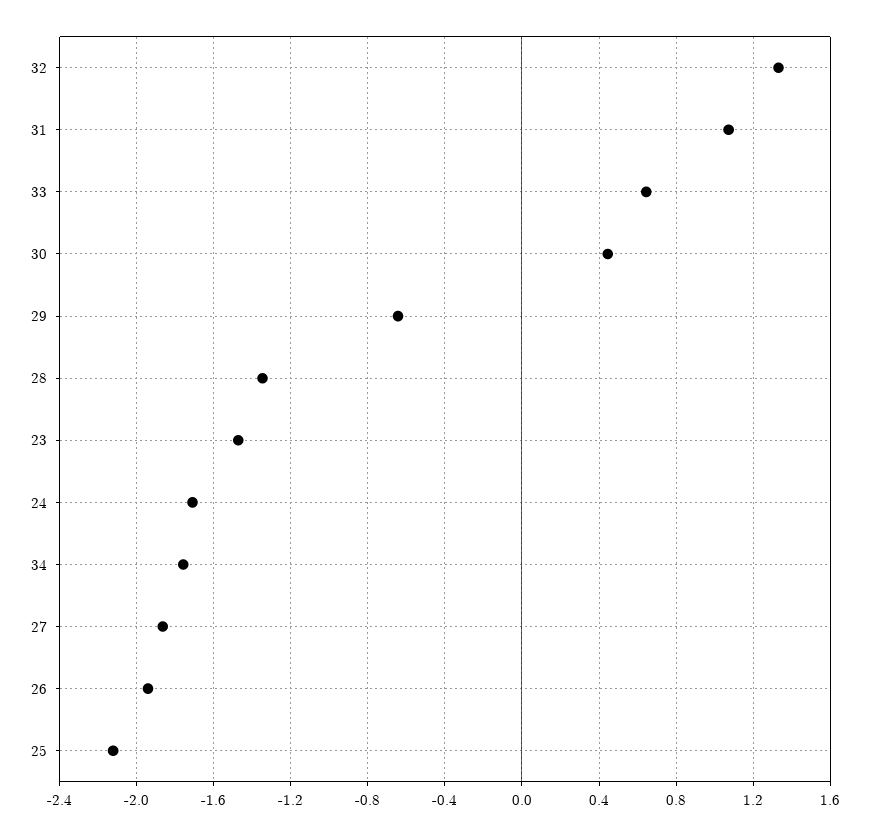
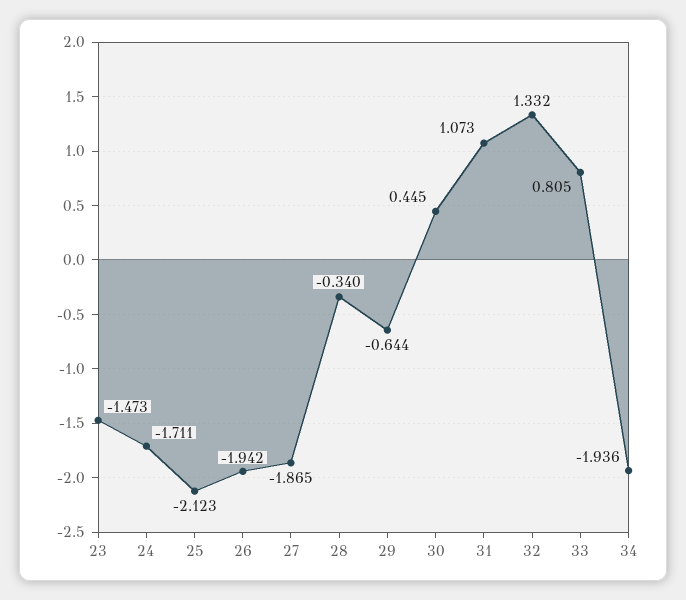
33: 0.65 -> 0.805
28: -1.35 -> -0.34
34: -1.75 -> -1.936

